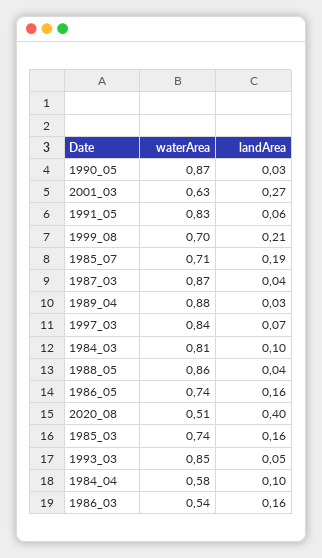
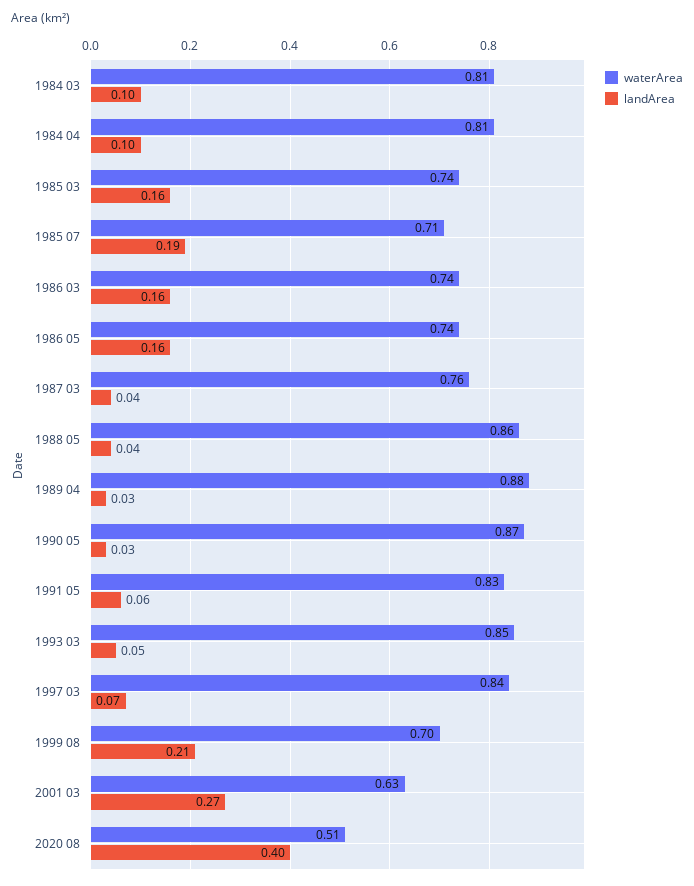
waterArea, 1987_03: 0.87 -> 0.76
waterArea, 1984_04: 0.58 -> 0.81
waterArea, 1986_03: 0.54 -> 0.74

